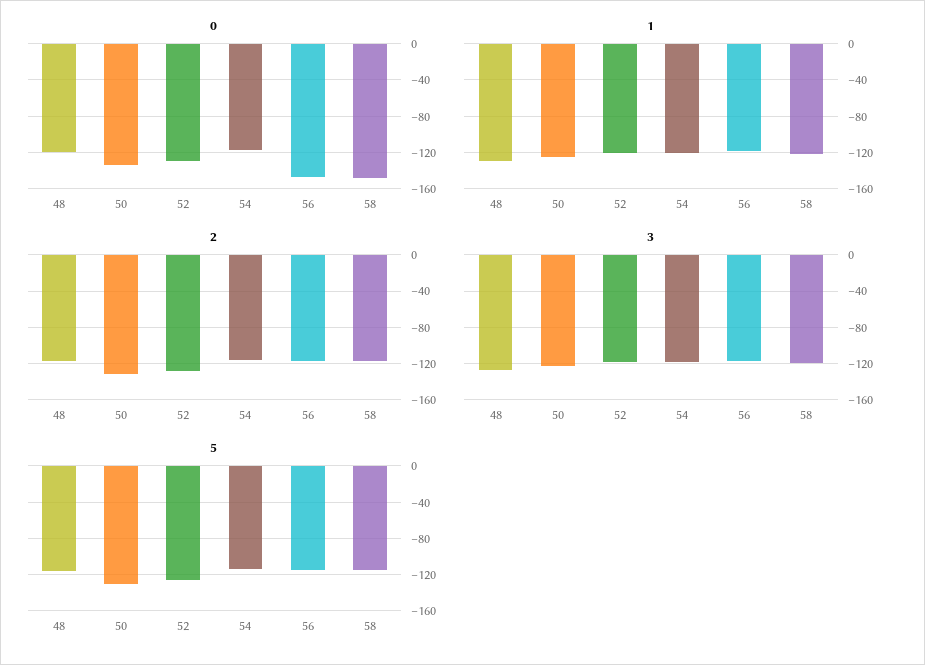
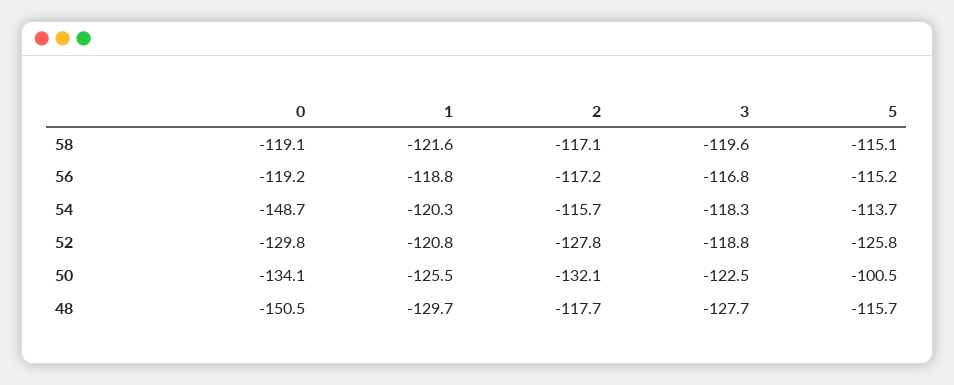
0, 48: -120 -> -150.5
0, 54: -120 -> -148.7
0, 56: -150 -> -119.2
0, 58: -150 -> -119.1
5, 50: -130 -> -100.5

